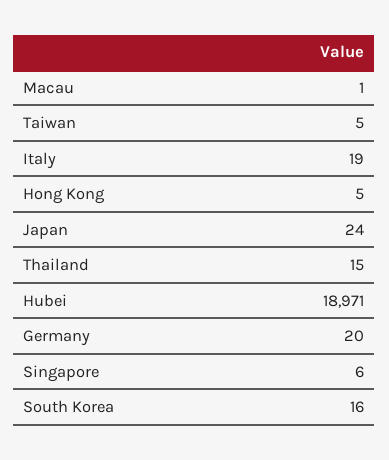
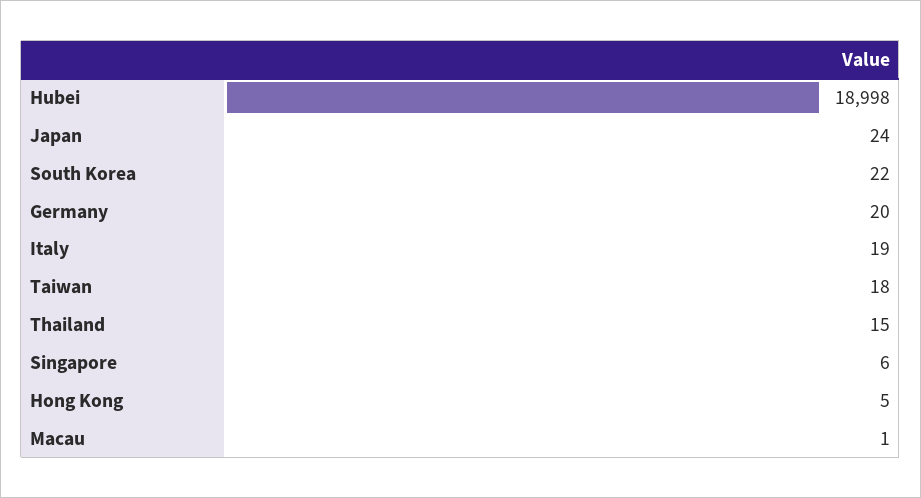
Taiwan: 5 -> 18
Hubei: 18971 -> 18998
South Korea: 16 -> 22

